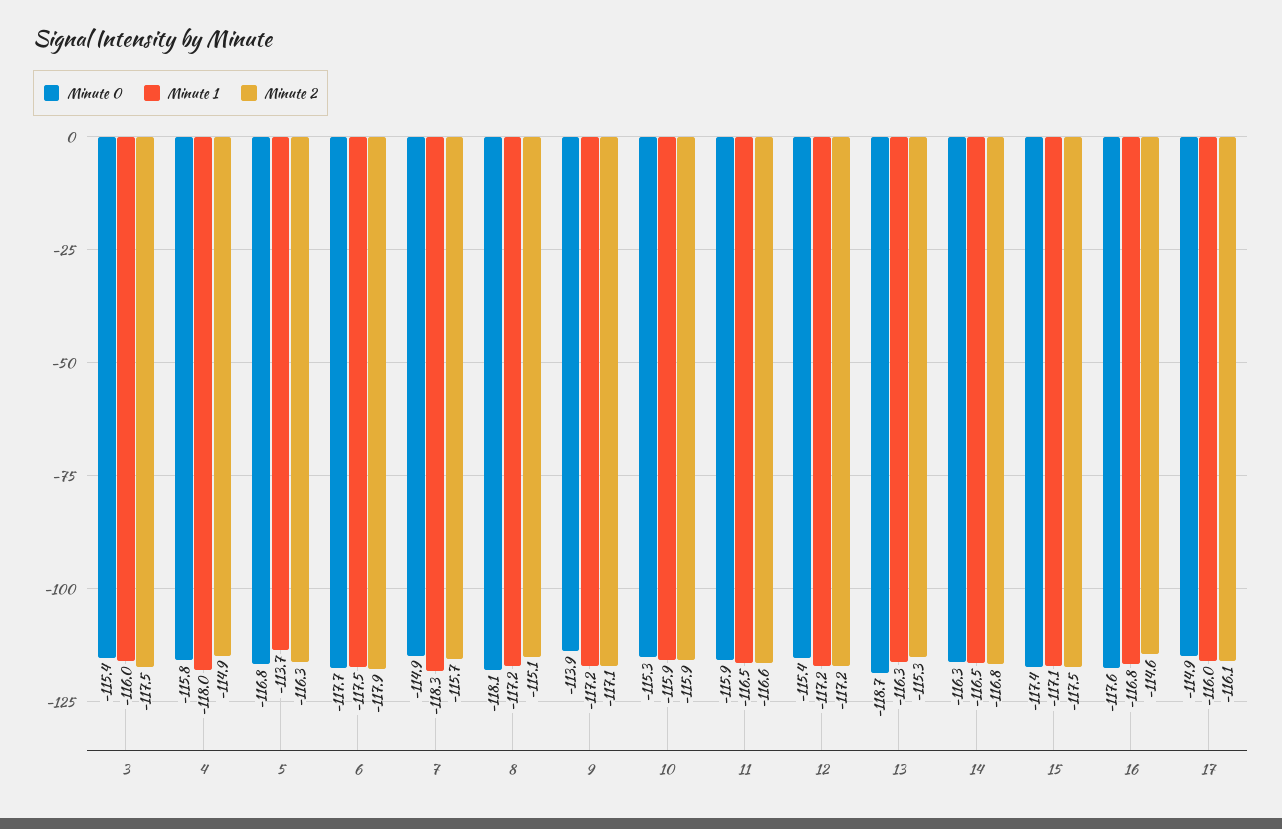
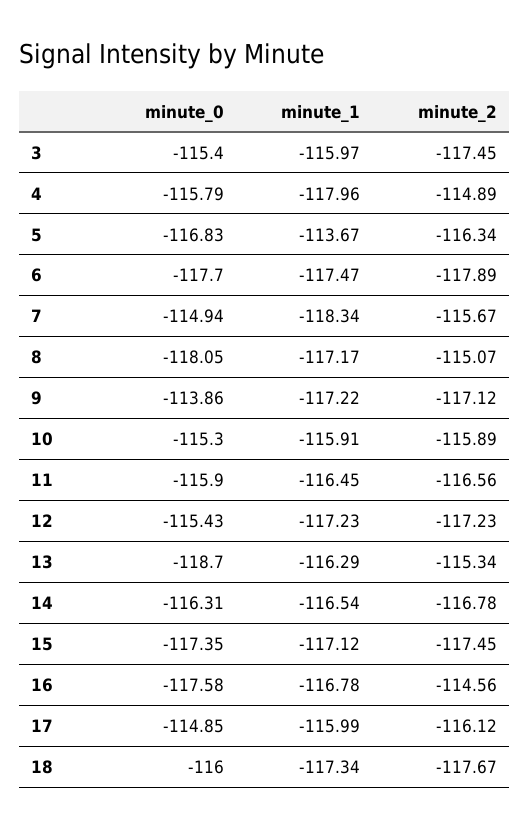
Minute 0, 18: none -> -116
Minute 1, 18: none -> -117.34
Minute 2, 18: none -> -117.67

